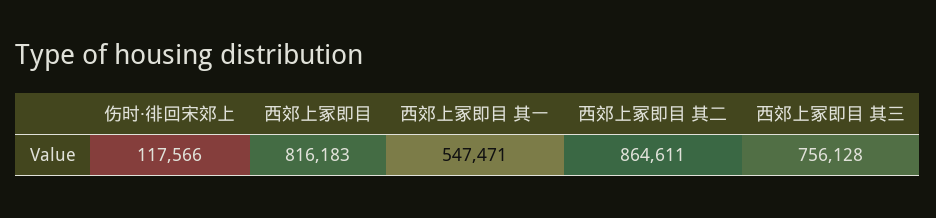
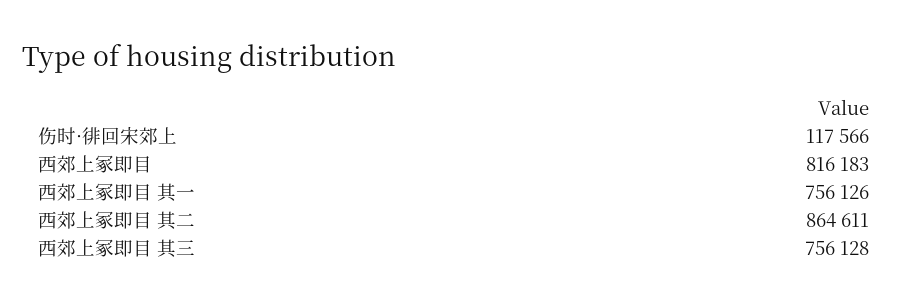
西郊上冢即目 其一: 547471 -> 756126

